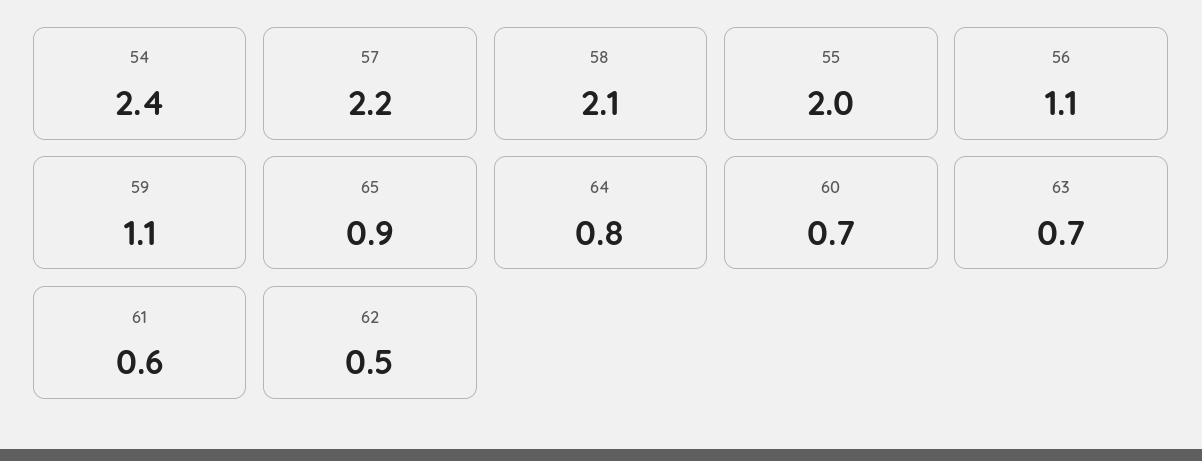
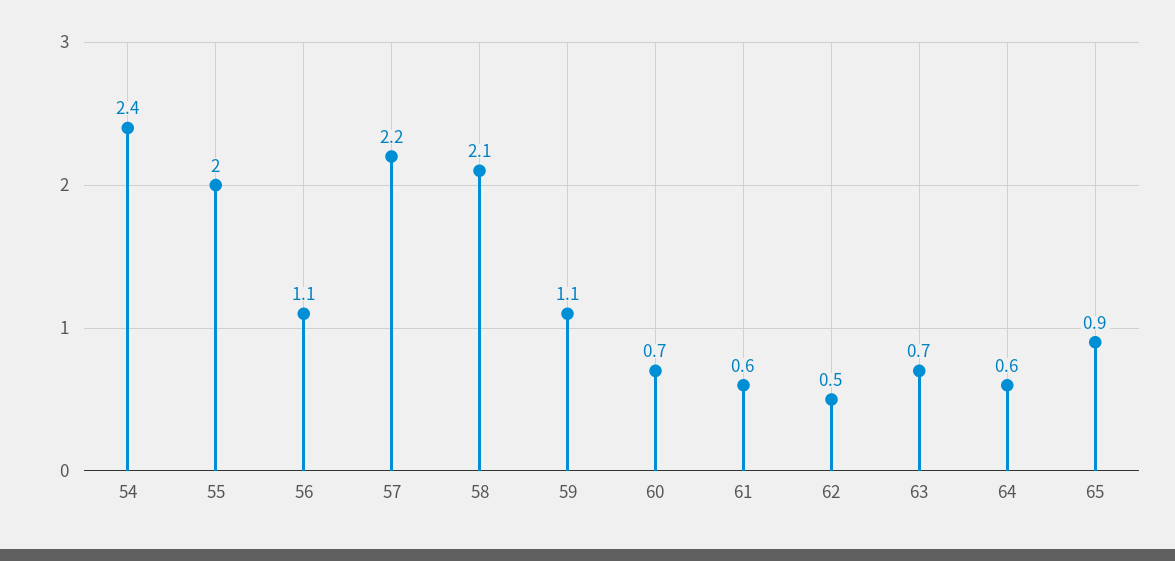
64: 0.8 -> 0.6

